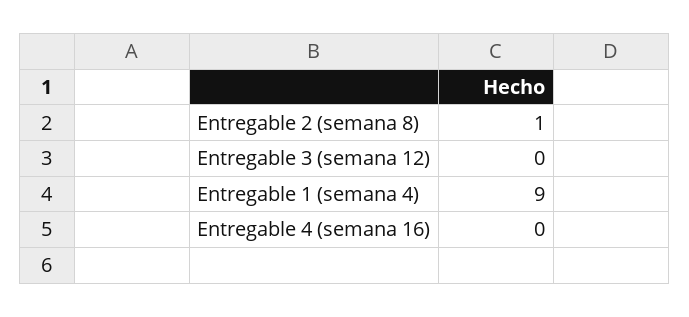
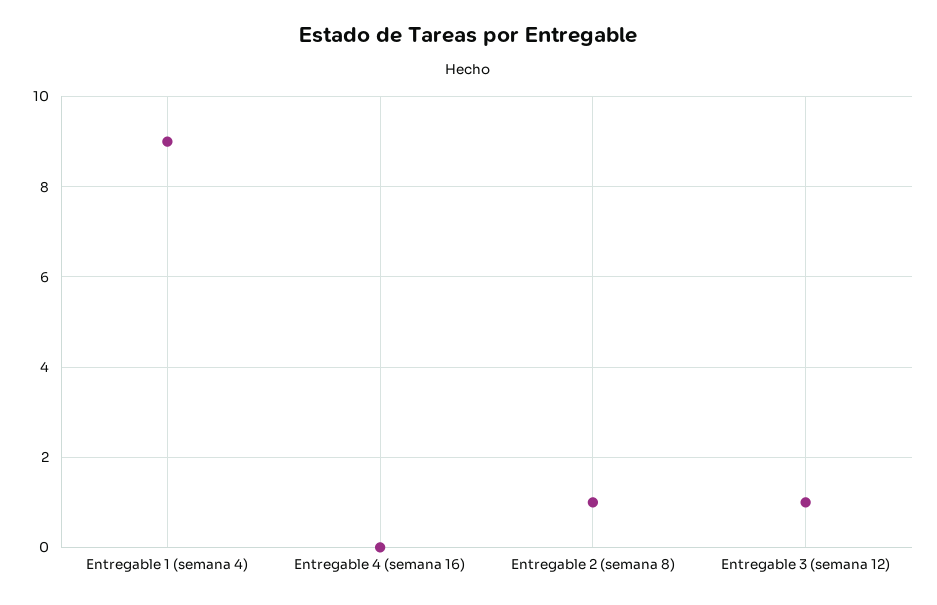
Entregable 3 (semana 12): 0 -> 1

